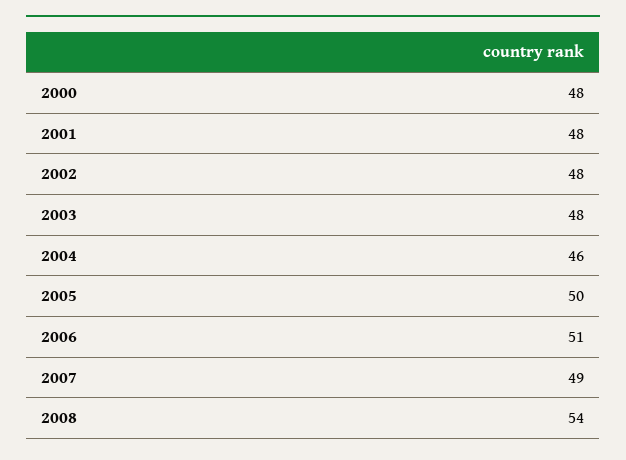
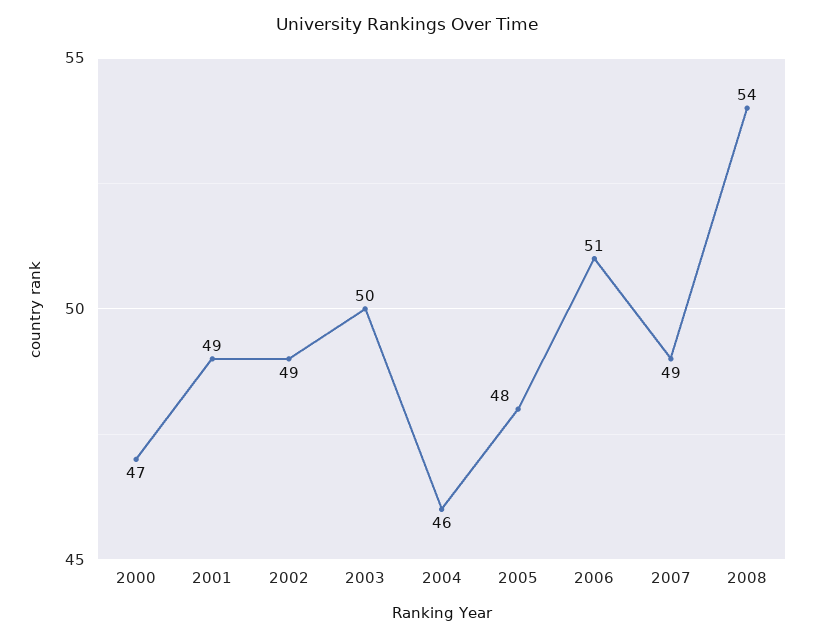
2000: 48 -> 47
2001: 48 -> 49
2002: 48 -> 49
2003: 48 -> 50
2005: 50 -> 48

